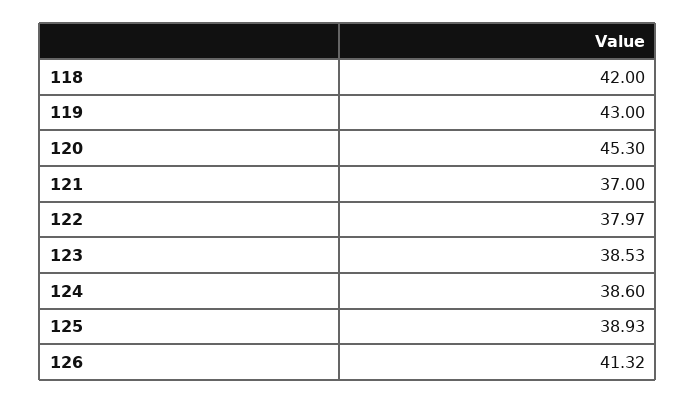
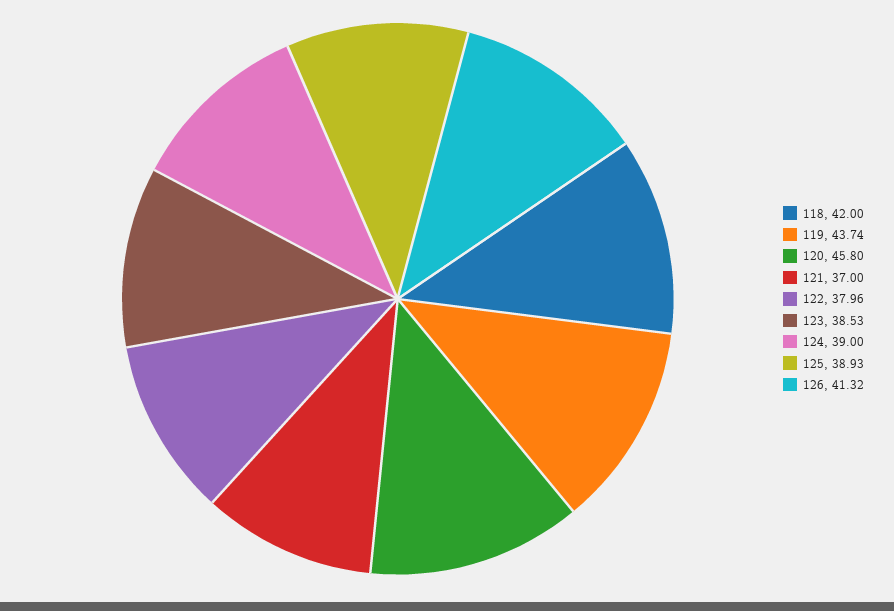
119: 43 -> 43.74
120: 45.3 -> 45.8
122: 37.97 -> 37.96
124: 38.6 -> 39

